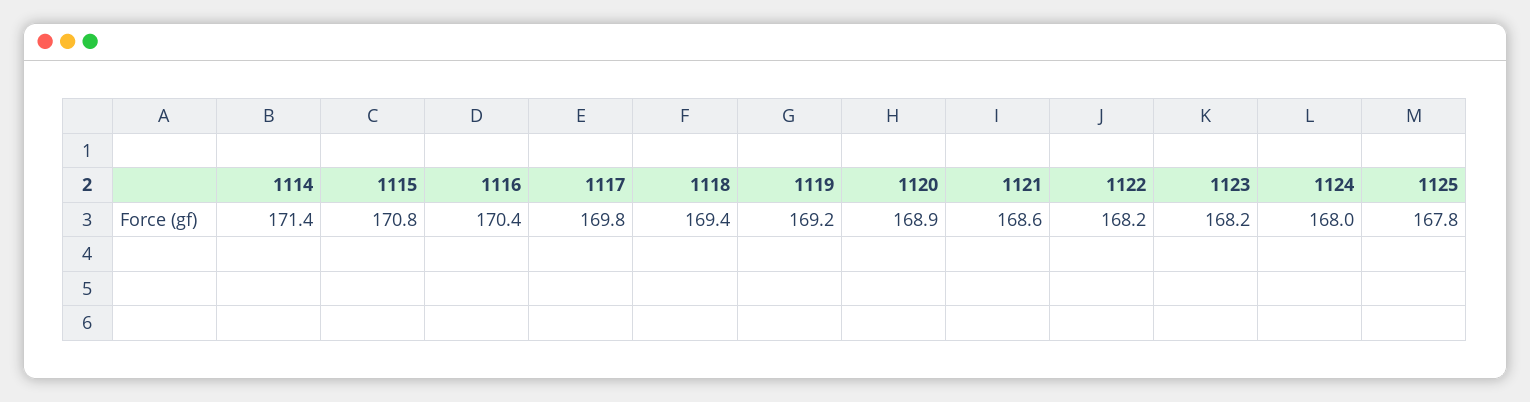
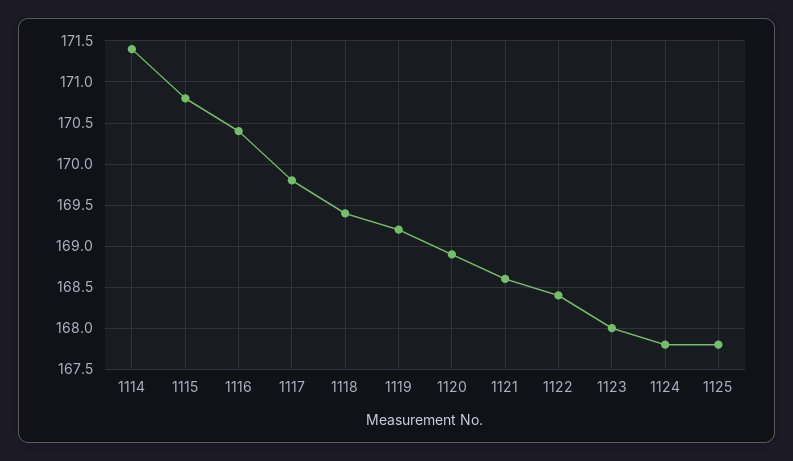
1122: 168.2 -> 168.4
1123: 168.2 -> 168
1124: 168 -> 167.8

